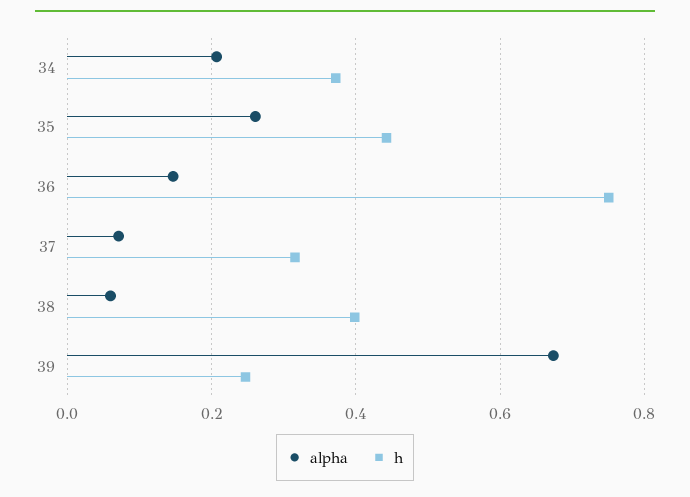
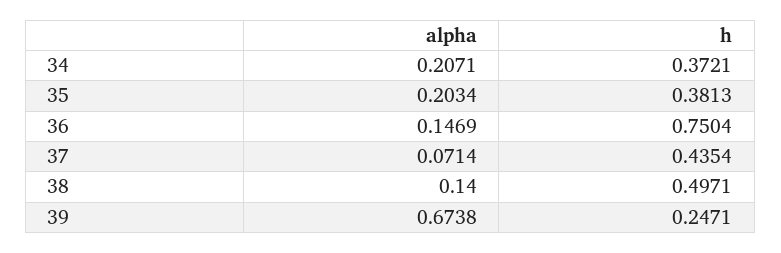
alpha, 35: 0.26 -> 0.2034
h, 35: 0.44 -> 0.3813
h, 37: 0.32 -> 0.4354
alpha, 38: 0.06 -> 0.14
h, 38: 0.4 -> 0.4971

